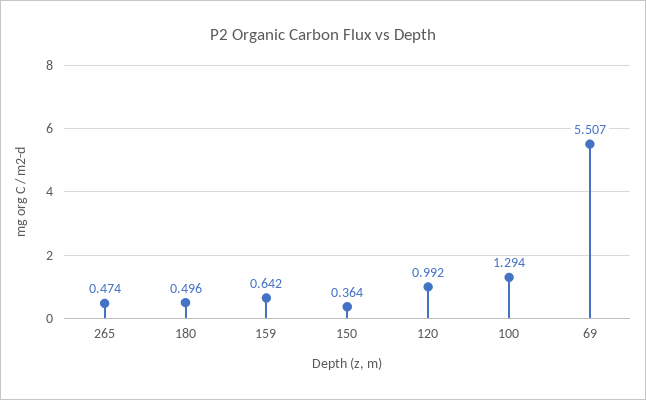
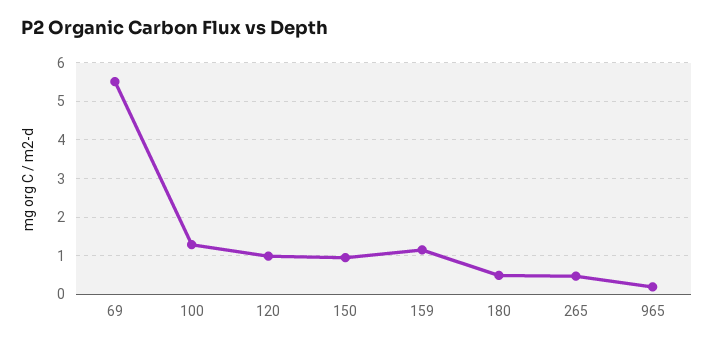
159: 0.642 -> 1.2
150: 0.364 -> 1
965: none -> 0.2

